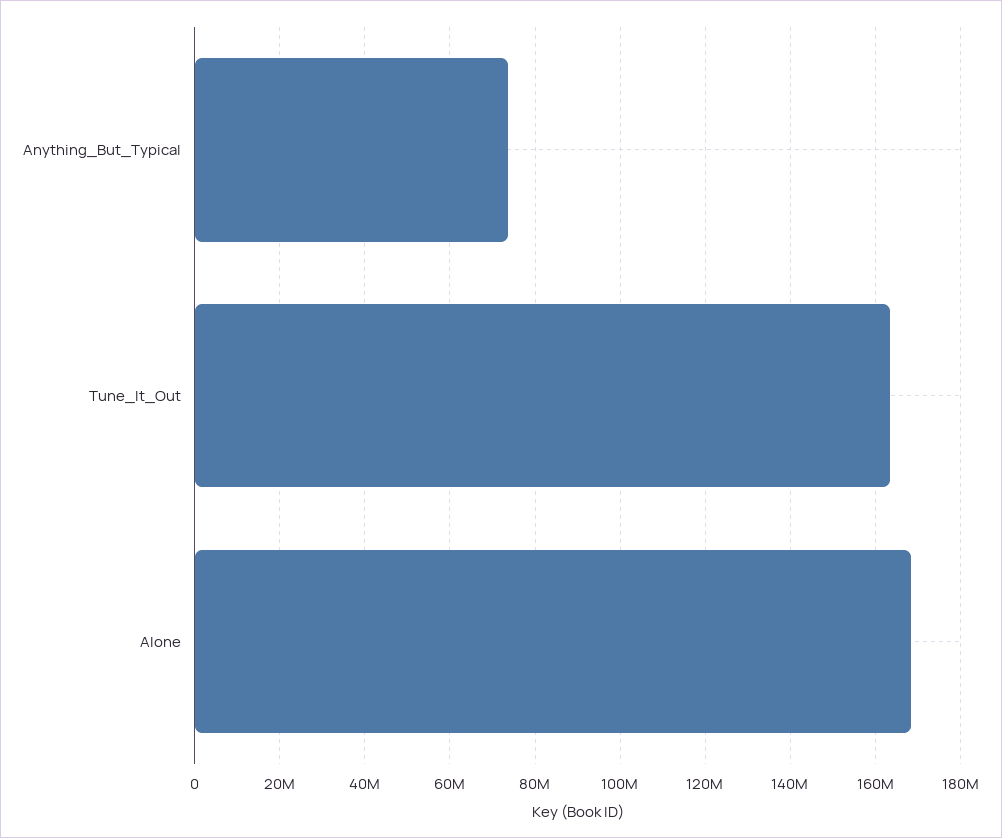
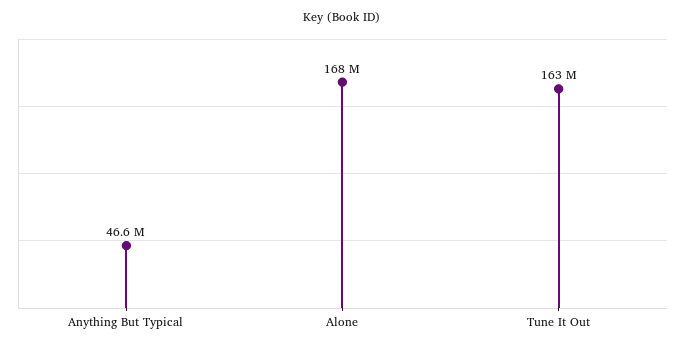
Anything_But_Typical: 74000000 -> 46600000

